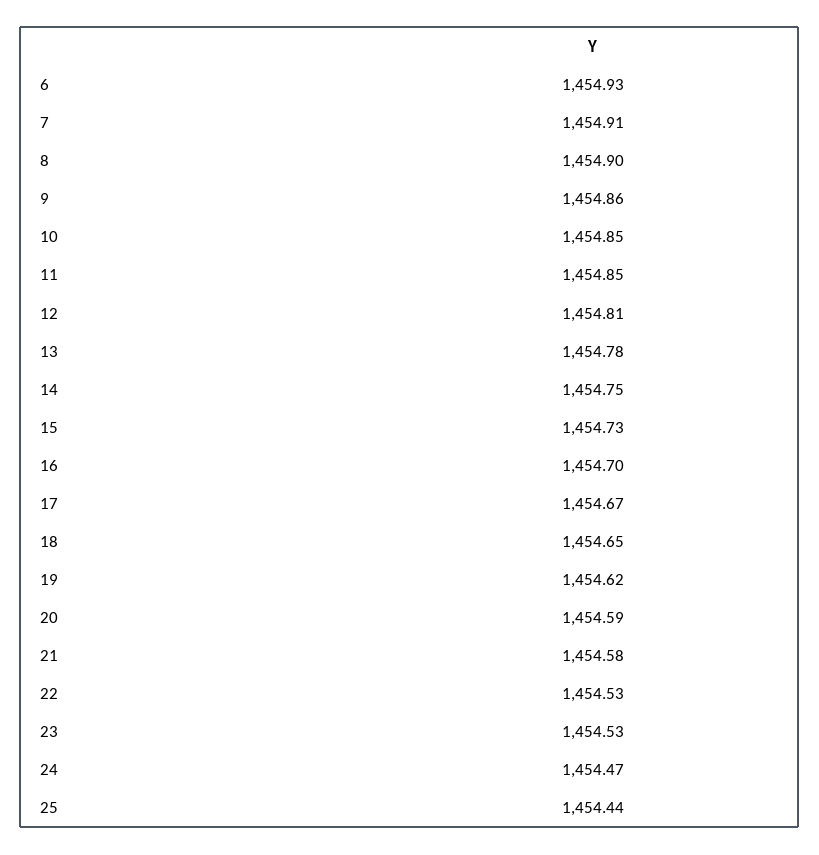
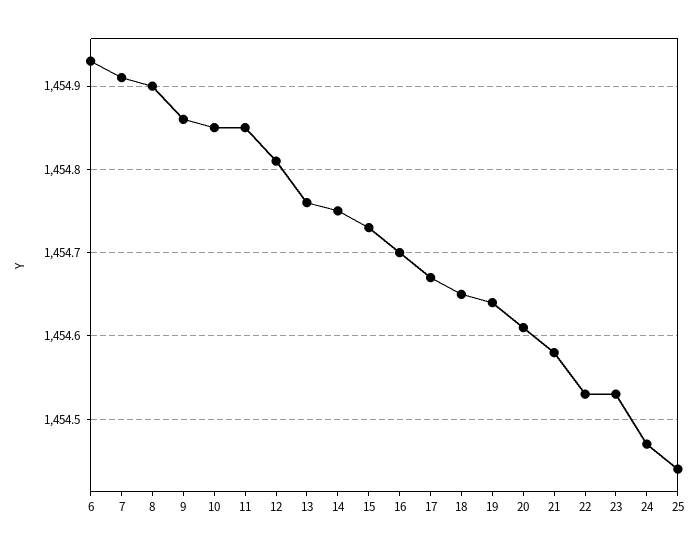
13: 1454.78 -> 1454.76
19: 1454.62 -> 1454.64
20: 1454.59 -> 1454.61

